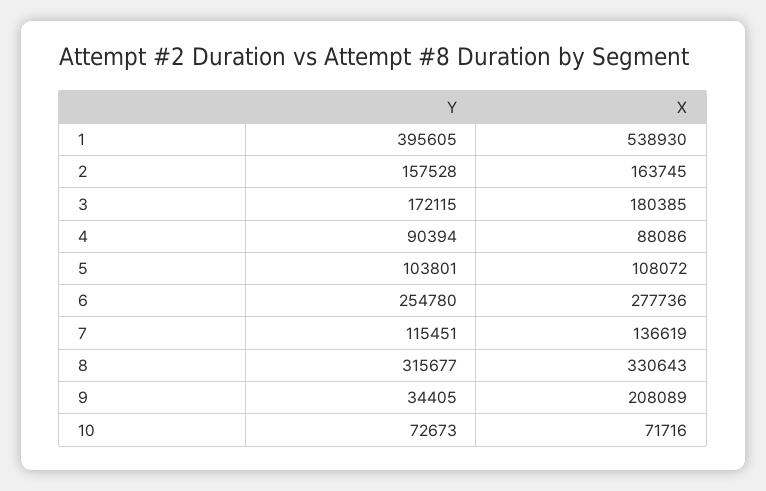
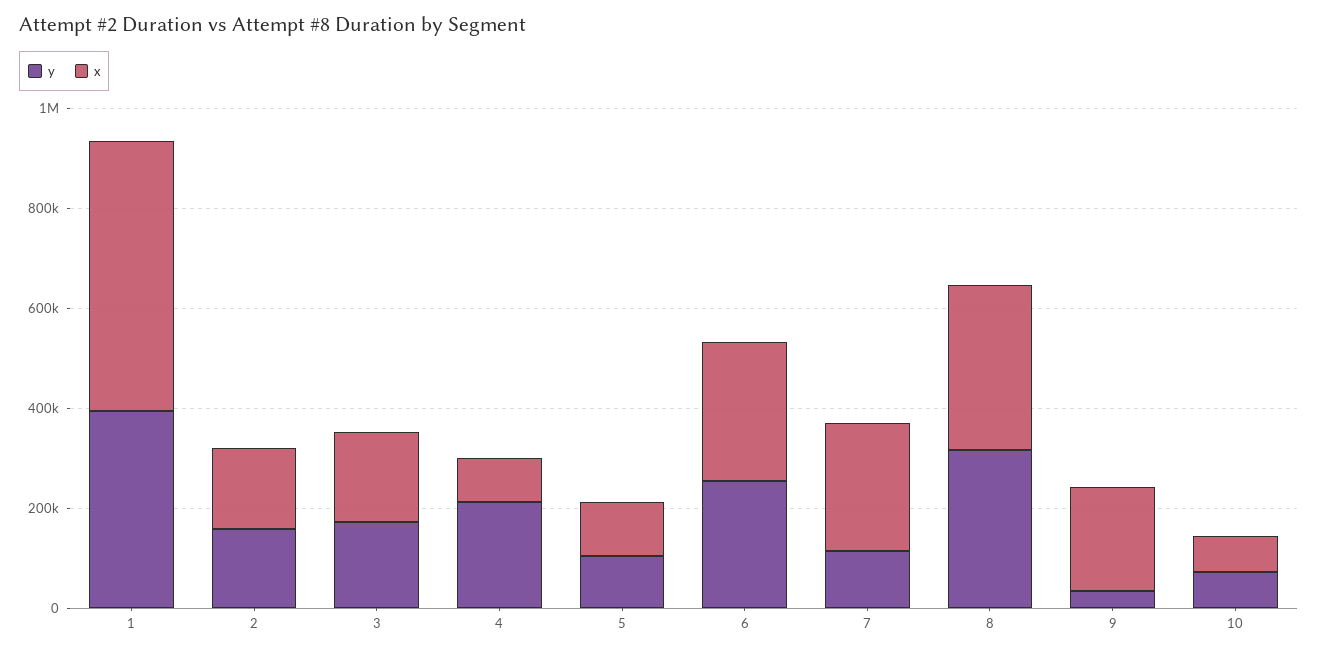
Y, 4: 90394 -> 200000
X, 7: 136619 -> 250000

